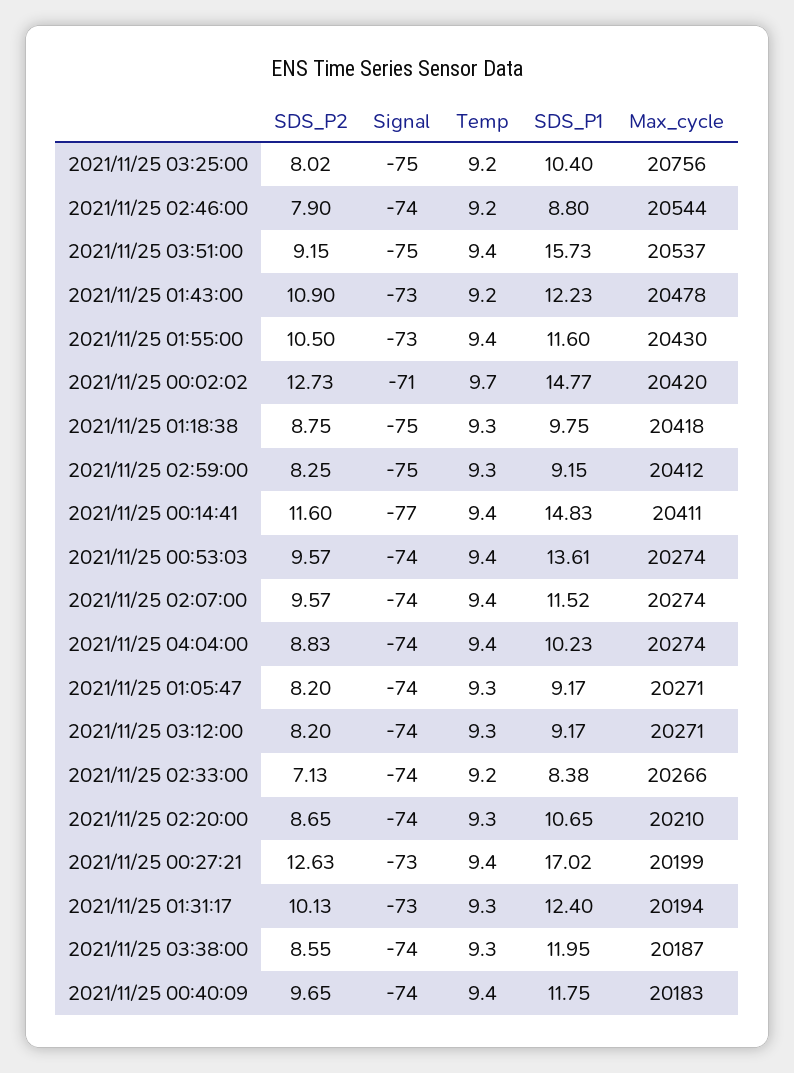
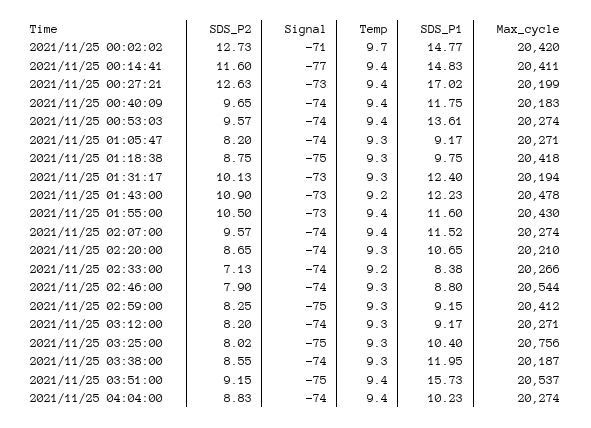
Temp, 2021/11/25 03:25:00: 9.2 -> 9.3
Temp, 2021/11/25 02:46:00: 9.2 -> 9.3

